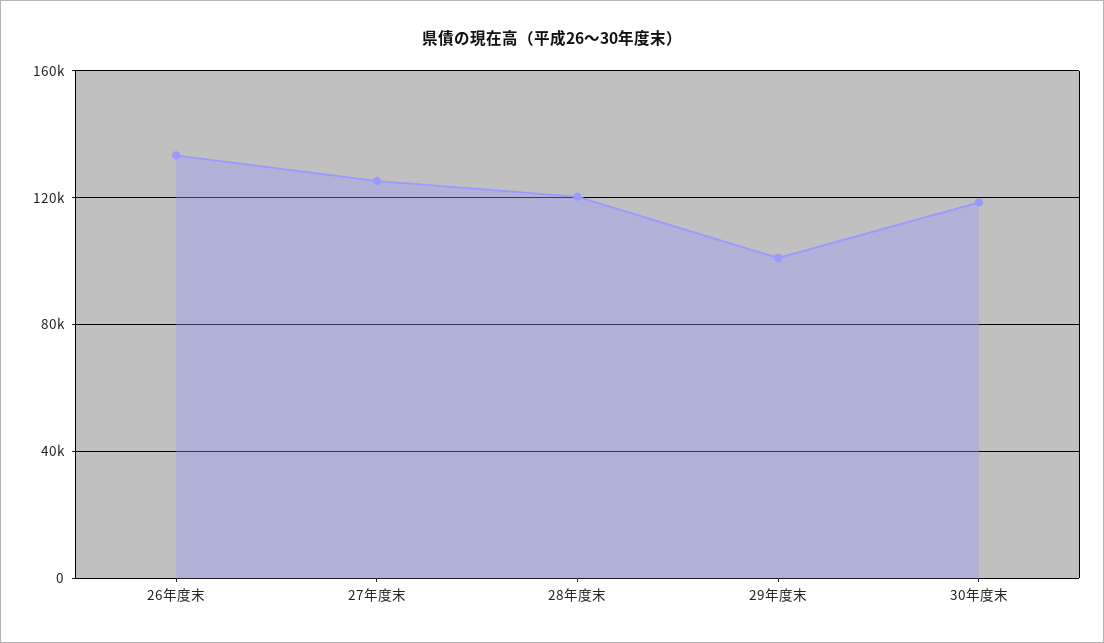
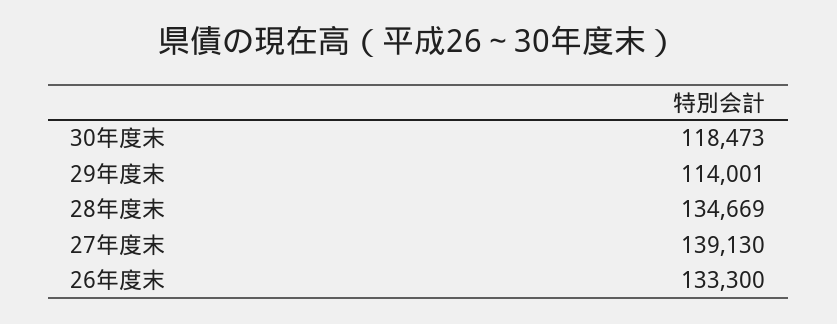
27年度末: 125000 -> 139130
28年度末: 120000 -> 134669
29年度末: 100000 -> 114001

